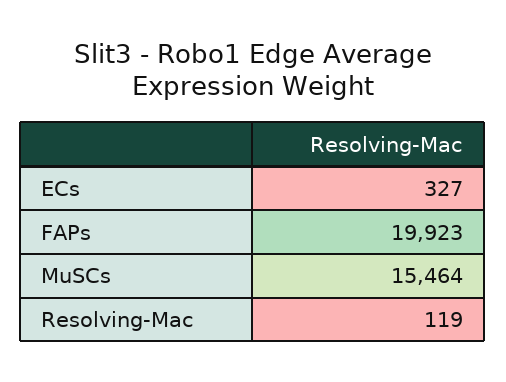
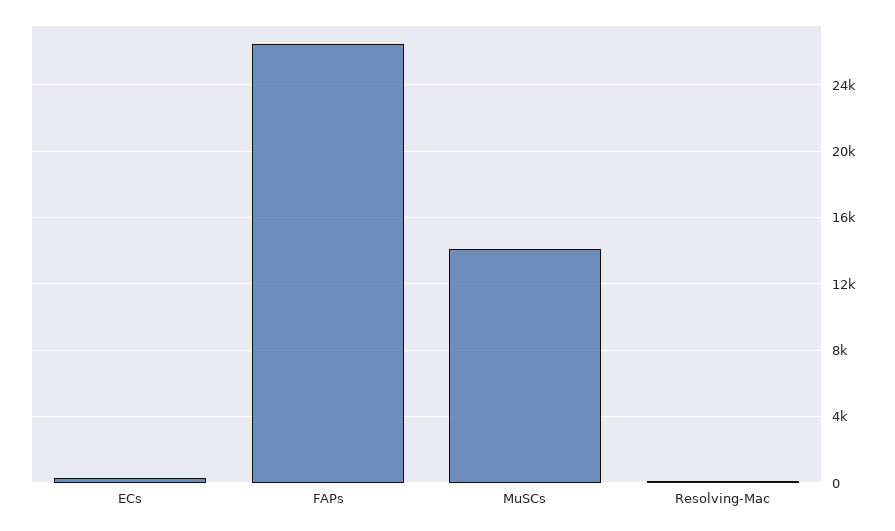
FAPs: 19923 -> 26500
MuSCs: 15464 -> 14000

